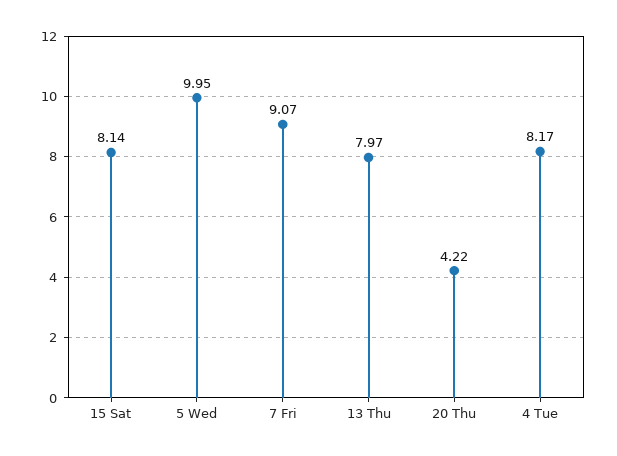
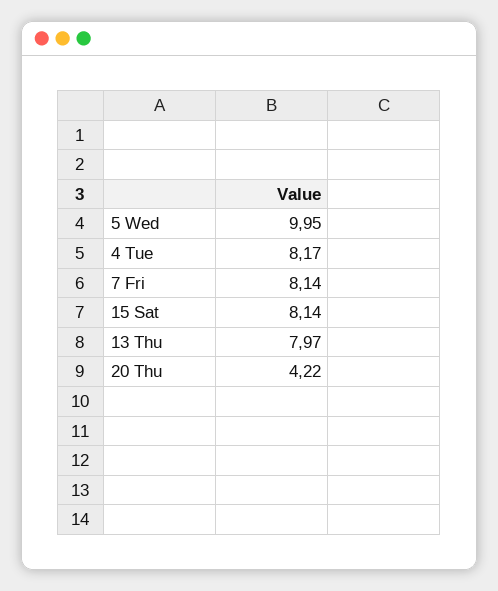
7 Fri: 9.07 -> 8.14

